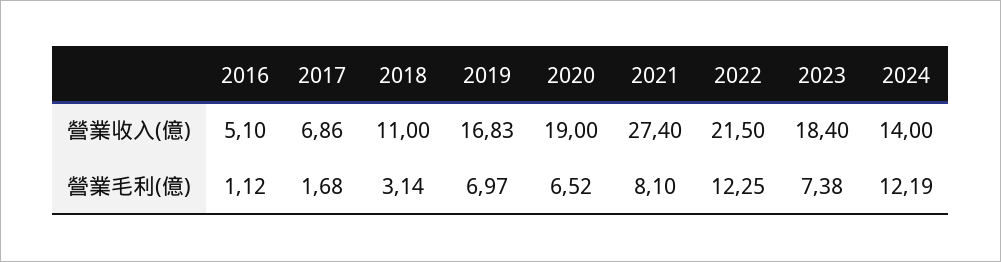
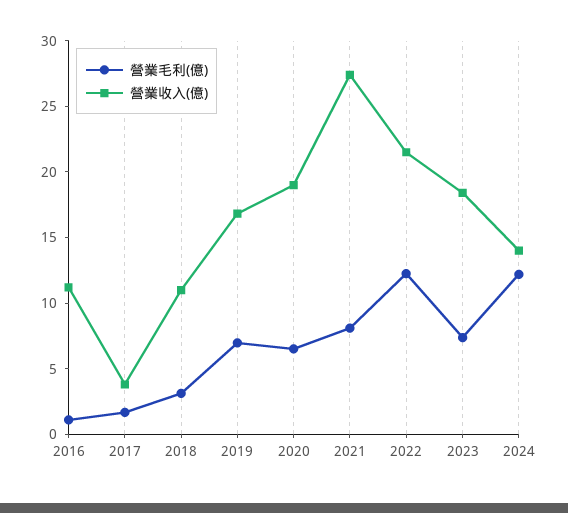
營業收入(億), 2016: 5.1 -> 11
營業收入(億), 2017: 6.86 -> 4

